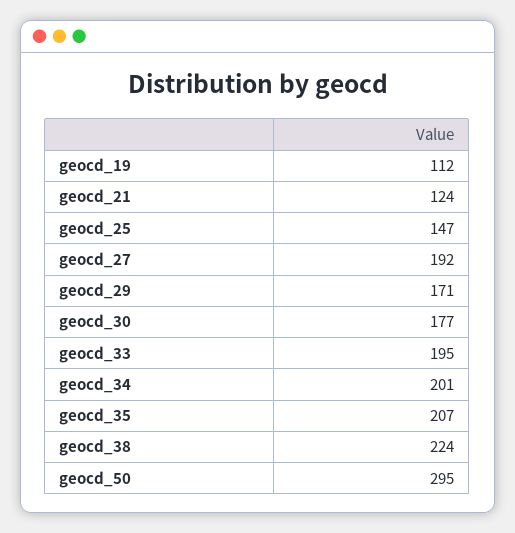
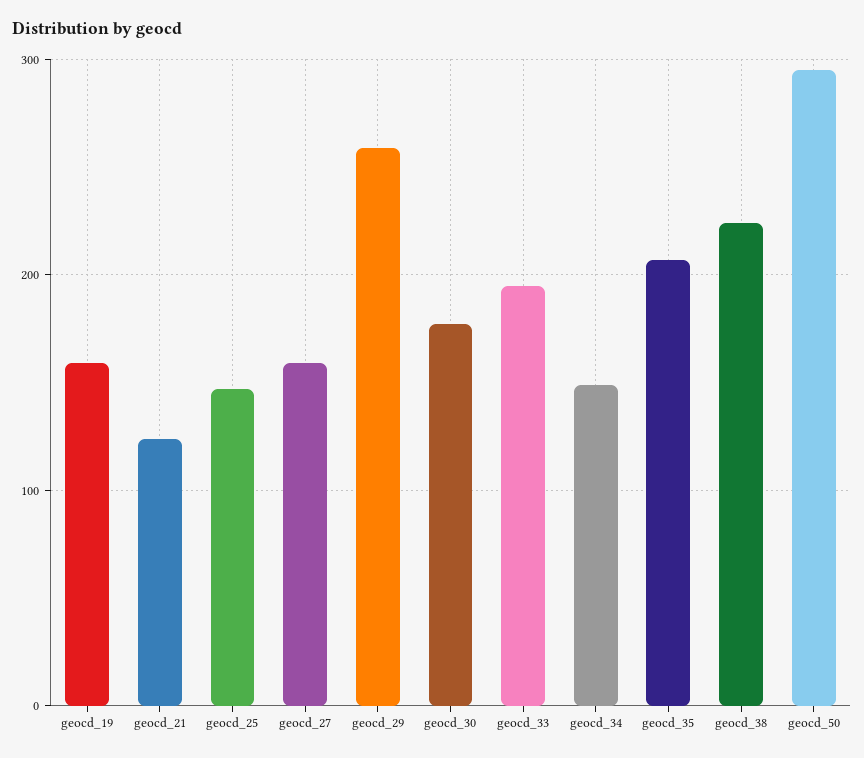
geocd_19: 112 -> 160
geocd_27: 192 -> 160
geocd_29: 171 -> 260
geocd_34: 201 -> 150

